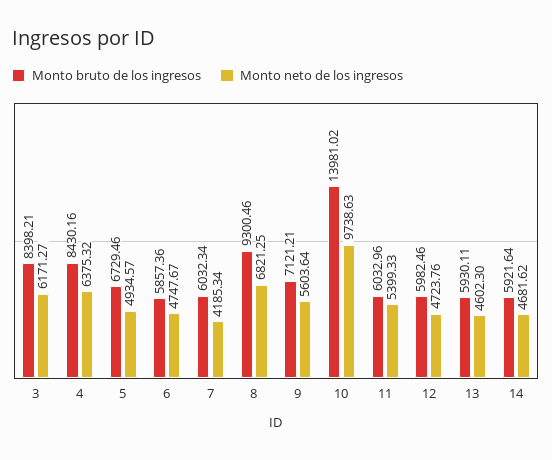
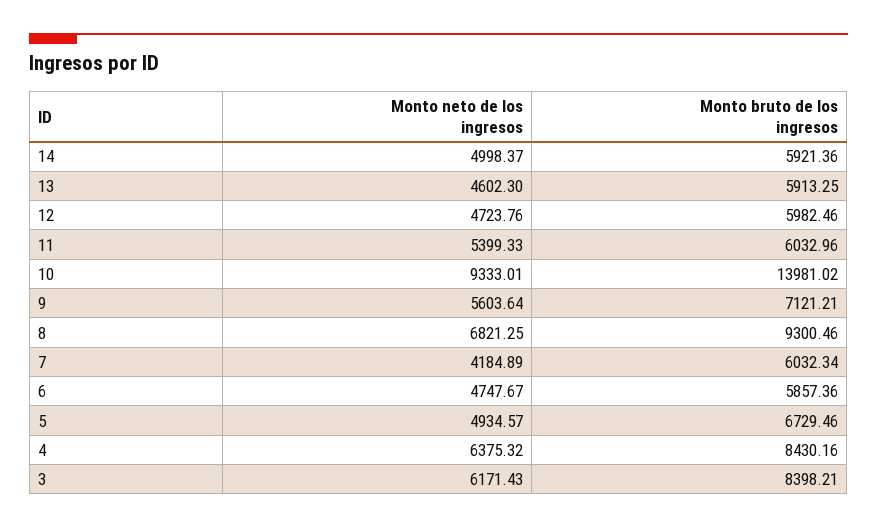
Monto neto de los ingresos, 3: 6171.27 -> 6171.43
Monto neto de los ingresos, 7: 4185.34 -> 4184.89
Monto neto de los ingresos, 10: 9738.63 -> 9333.01
Monto bruto de los ingresos, 13: 5930.11 -> 5913.25
Monto bruto de los ingresos, 14: 5921.64 -> 5921.36
Monto neto de los ingresos, 14: 4681.62 -> 4998.37

